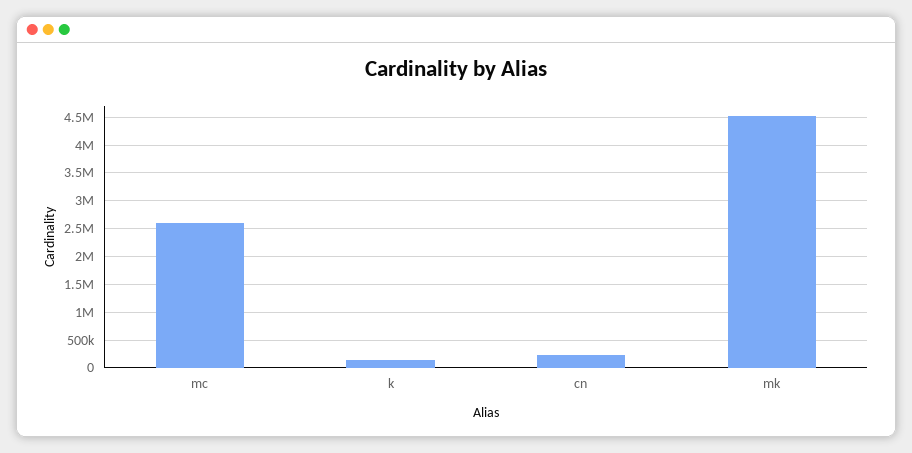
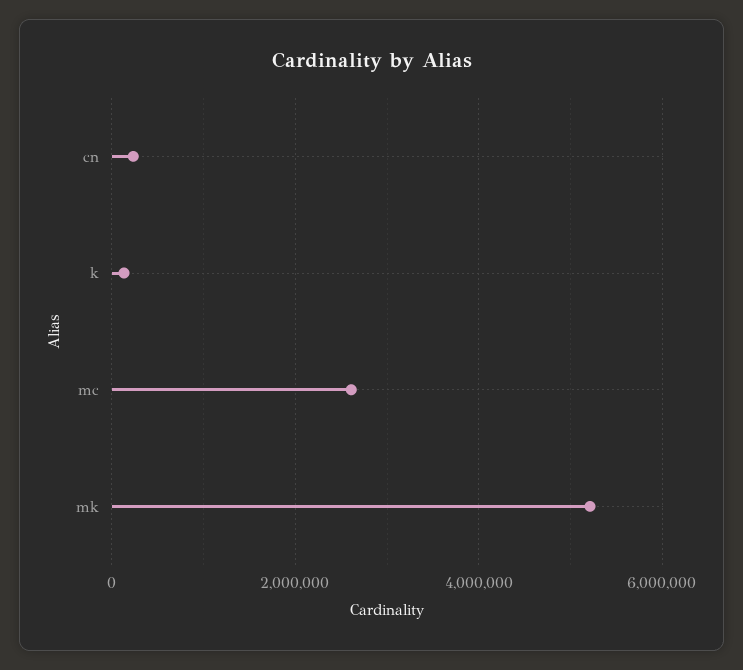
mk: 4500000 -> 5200000

